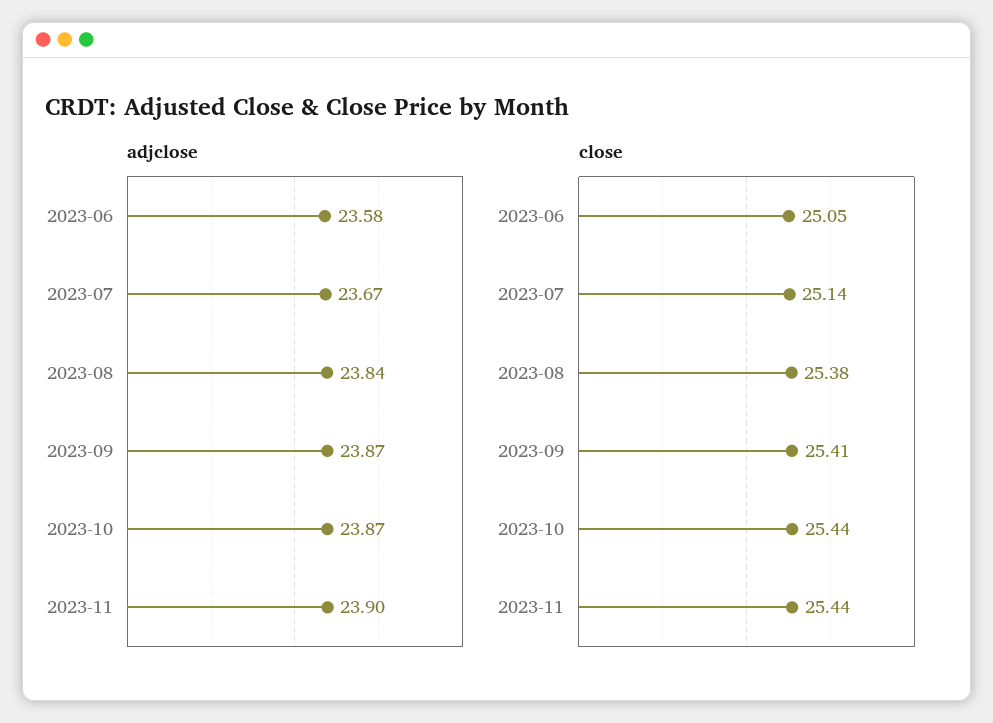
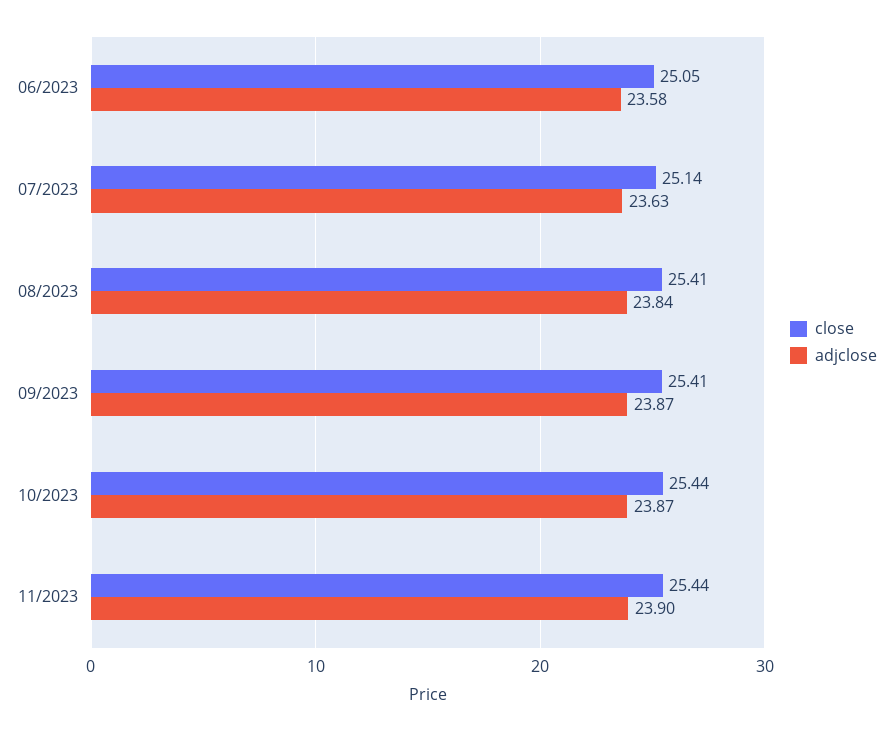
adjclose, 2023-07: 23.67 -> 23.63
close, 2023-08: 25.38 -> 25.41

